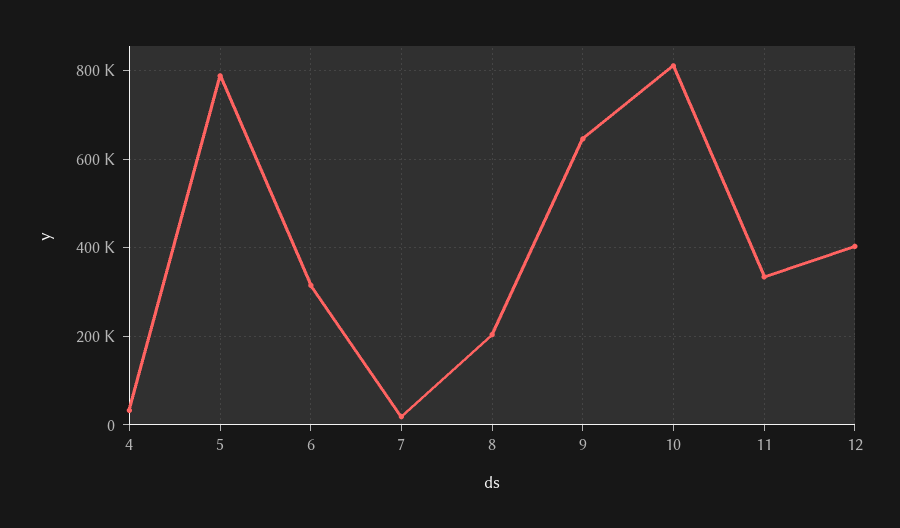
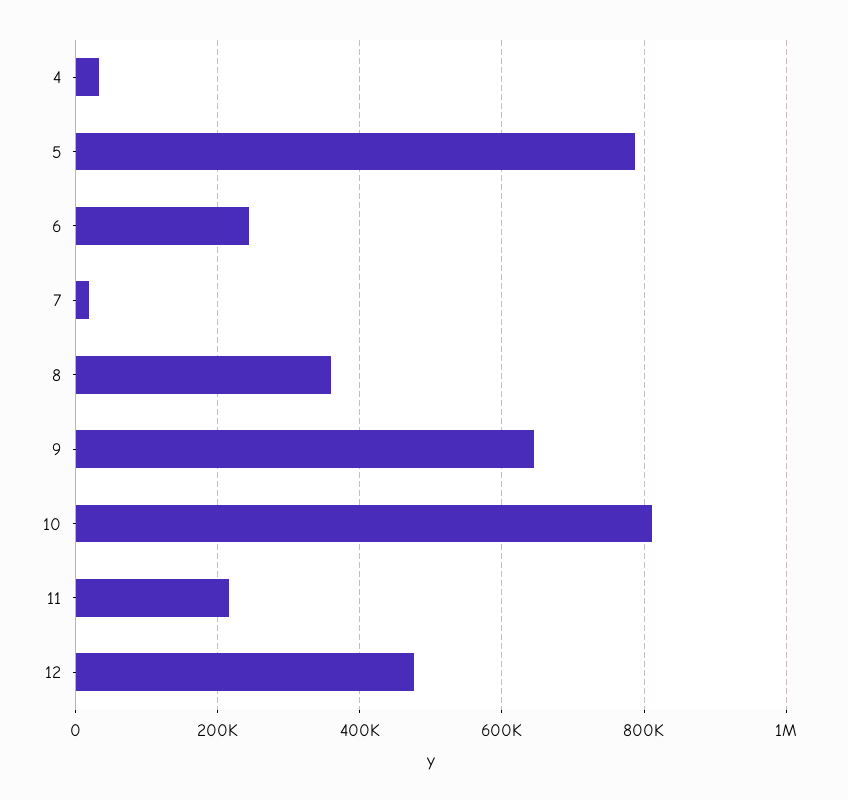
6: 320000 -> 240000
8: 200000 -> 360000
11: 340000 -> 220000
12: 400000 -> 480000

